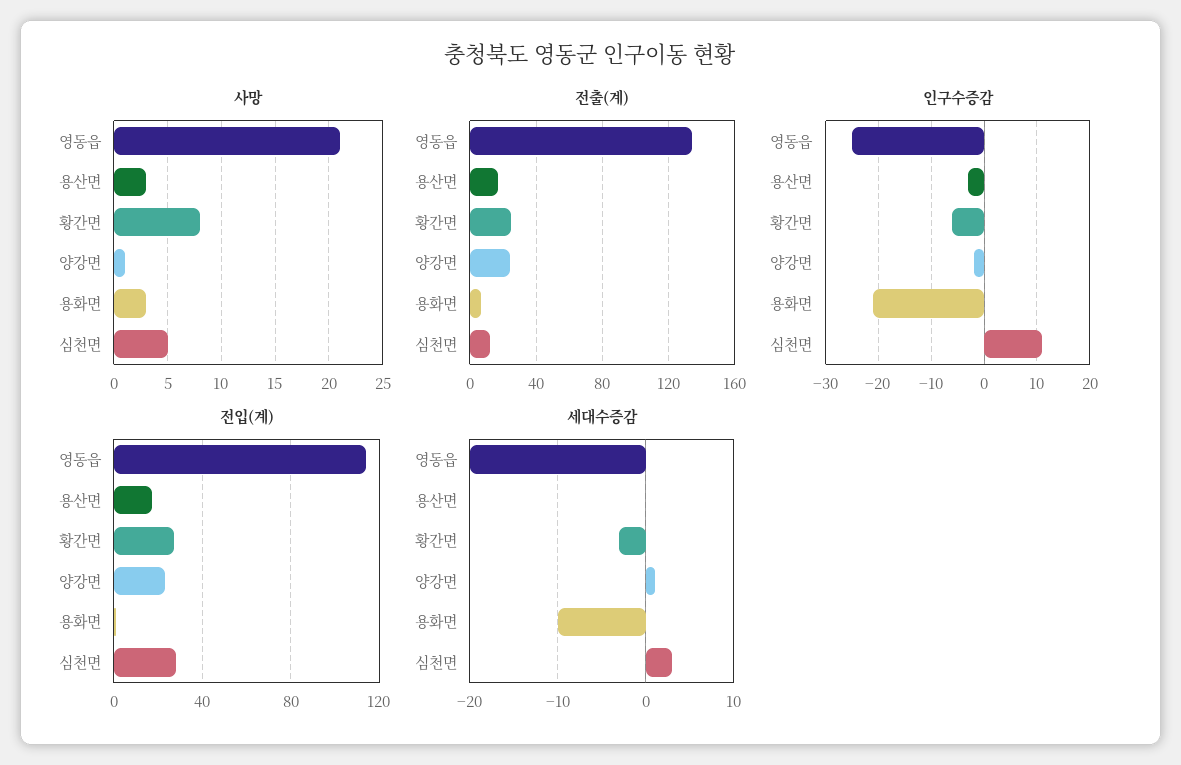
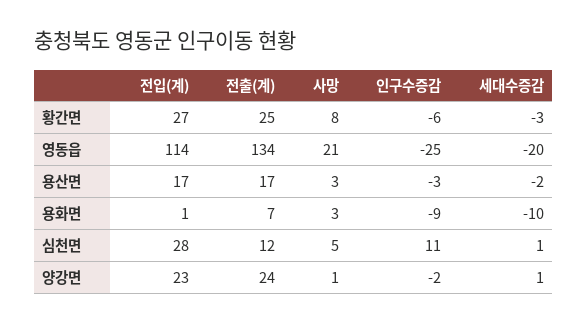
인구수증감, 용화면: -20 -> -9
세대수증감, 용산면: 0 -> -2
세대수증감, 심천면: 3 -> 1

